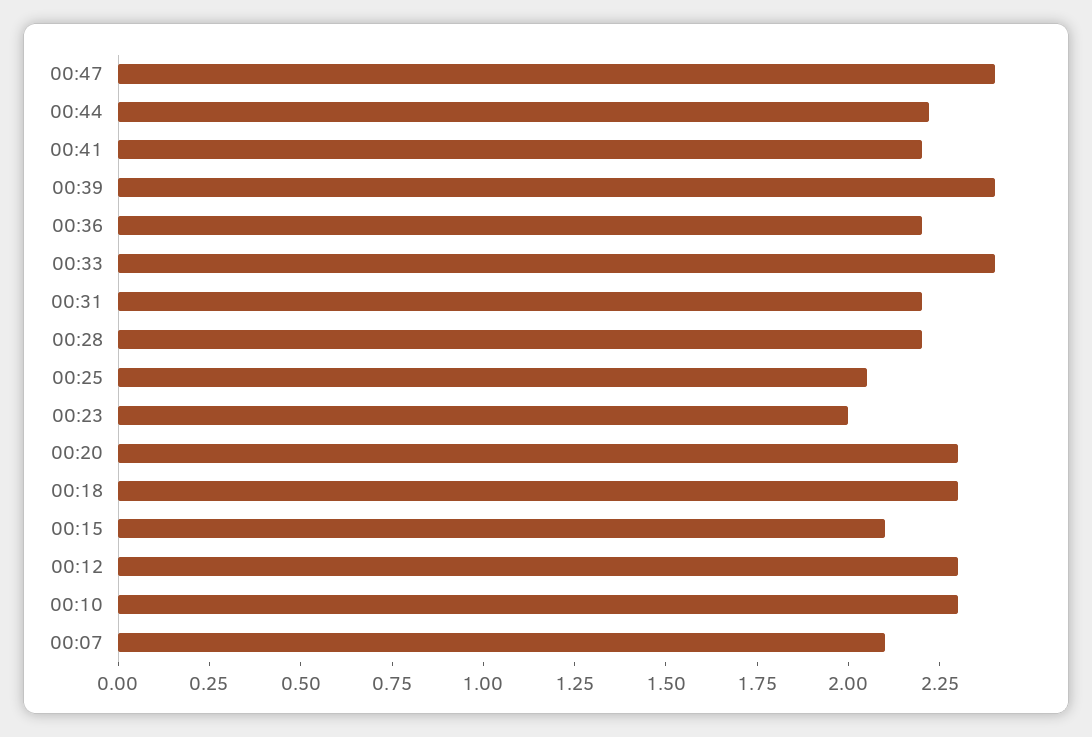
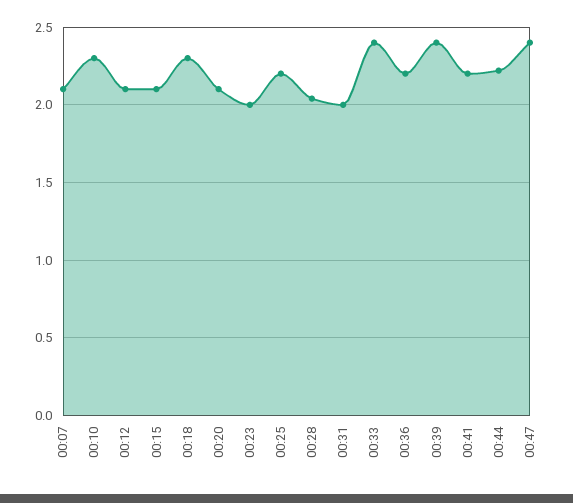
00:31: 2.2 -> 2
00:28: 2.2 -> 2.05
00:25: 2.05 -> 2.2
00:20: 2.3 -> 2.1
00:12: 2.3 -> 2.1

